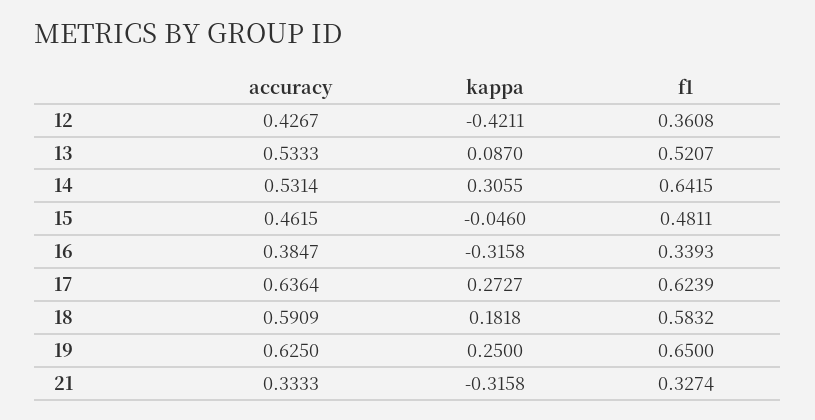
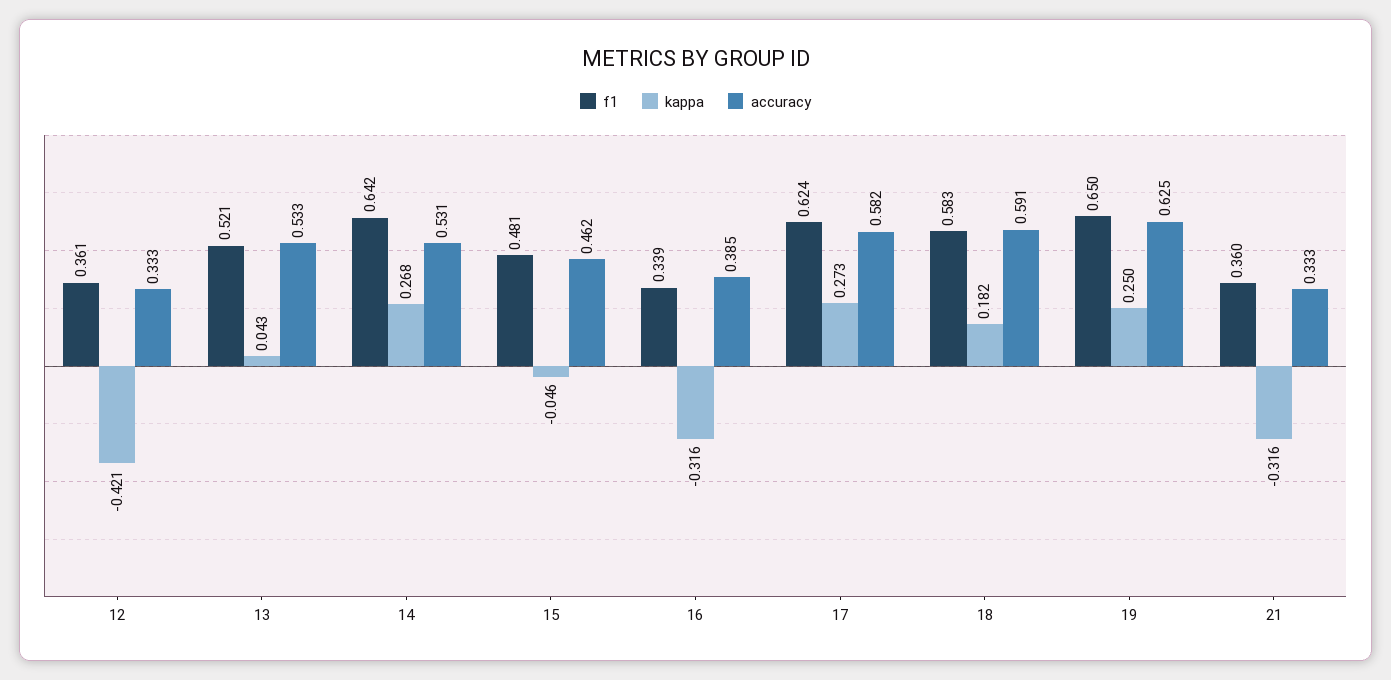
accuracy, 12: 0.4267 -> 0.333
kappa, 13: 0.087 -> 0.043
kappa, 14: 0.3055 -> 0.268
accuracy, 17: 0.6364 -> 0.582
f1, 21: 0.3274 -> 0.36

